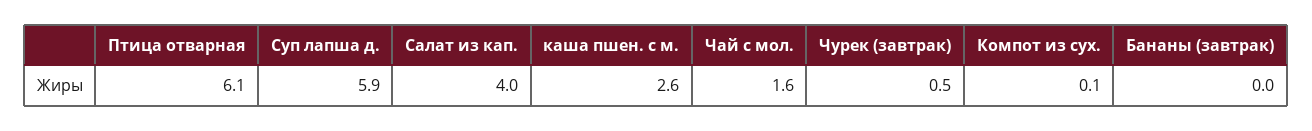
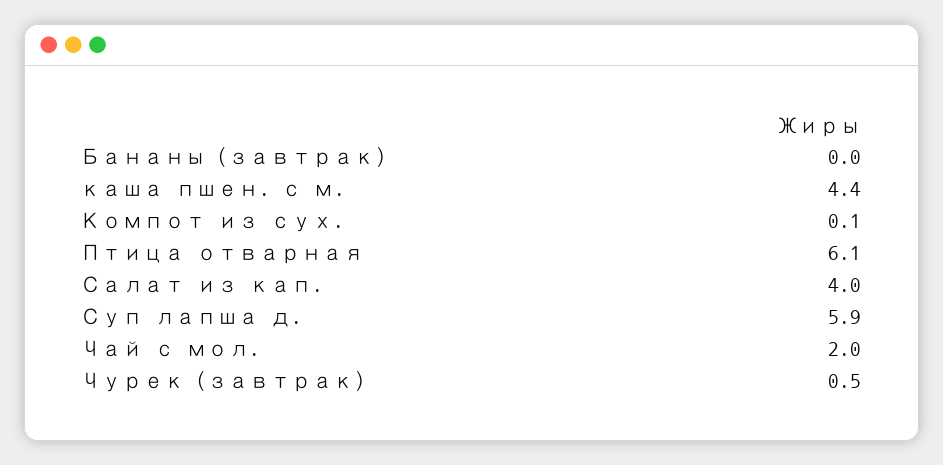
каша пшен. с м.: 2.6 -> 4.4
Чай с мол.: 1.6 -> 2

